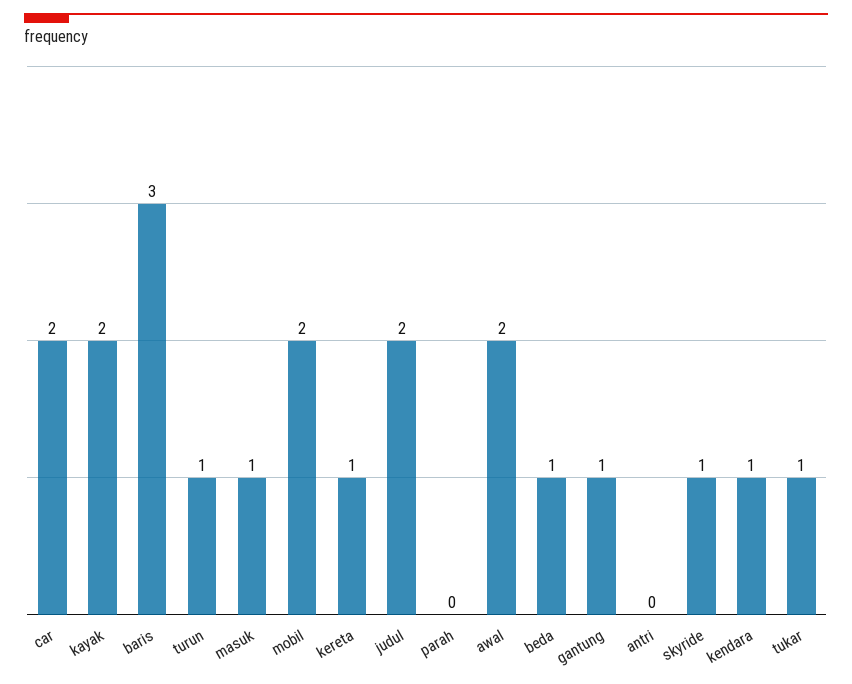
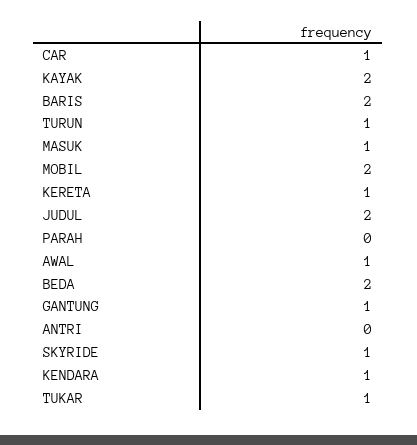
car: 2 -> 1
baris: 3 -> 2
awal: 2 -> 1
beda: 1 -> 2

